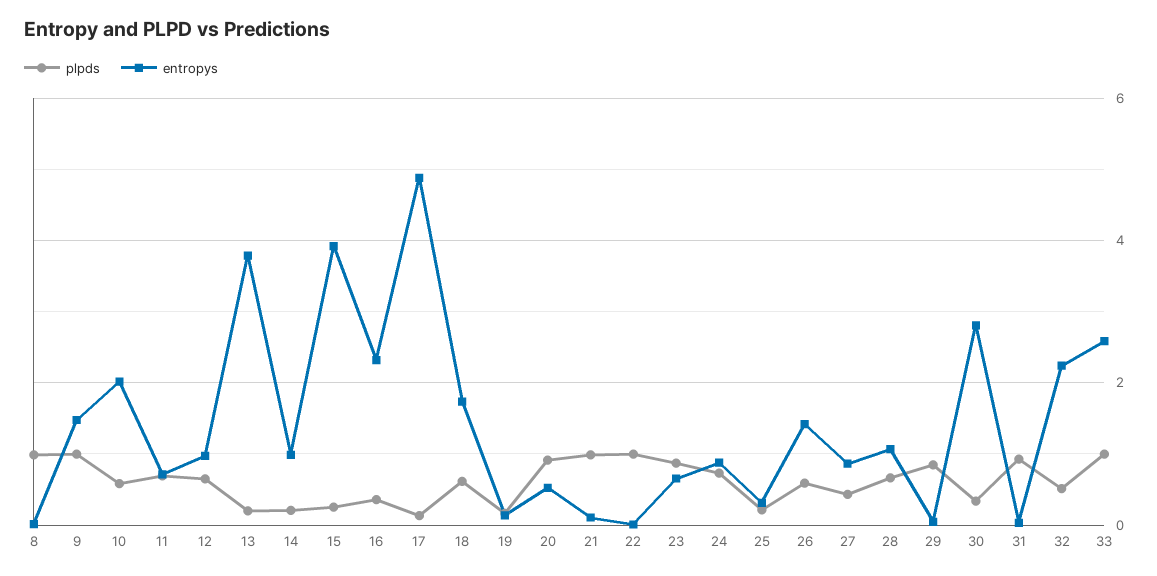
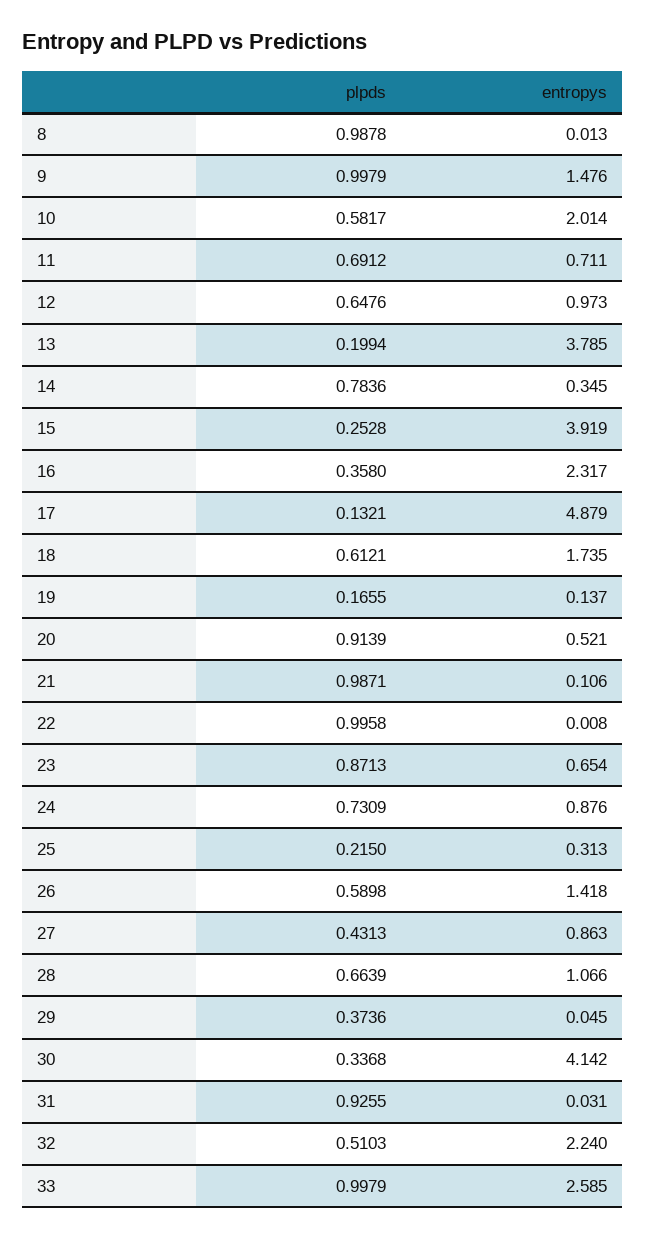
plpds, 14: 0.2 -> 0.7836
entropys, 14: 1 -> 0.345
plpds, 29: 0.8 -> 0.3736
entropys, 30: 2.8 -> 4.142

